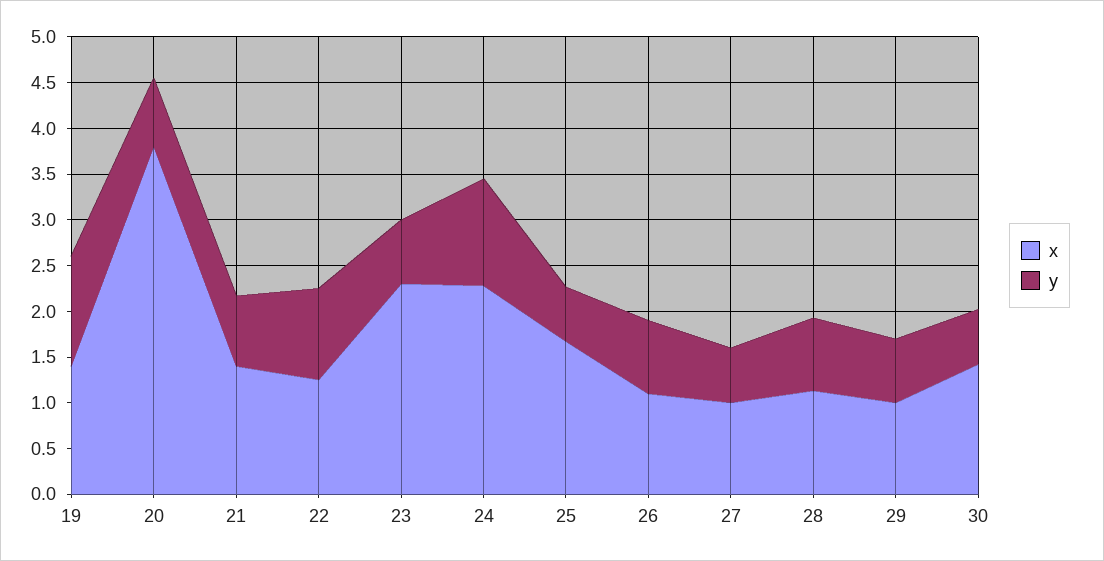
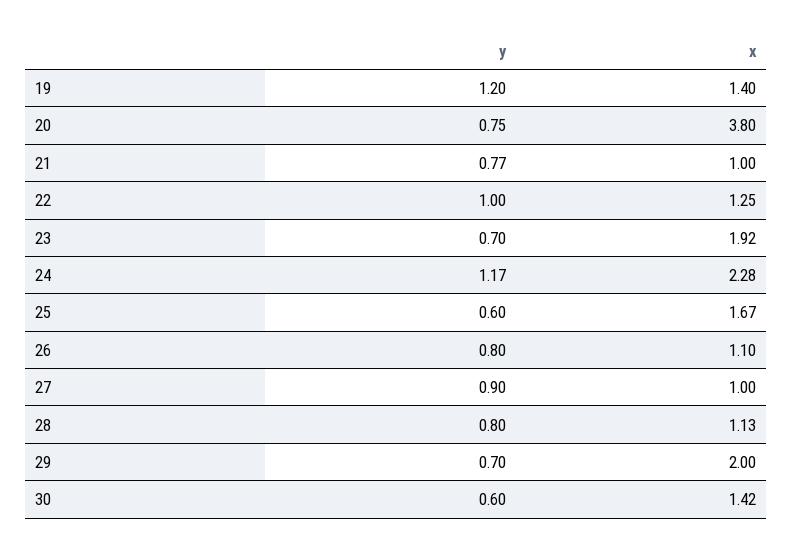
x, 21: 1.4 -> 1
x, 23: 2.3 -> 1.92
y, 27: 0.6 -> 0.9
x, 29: 1 -> 2

